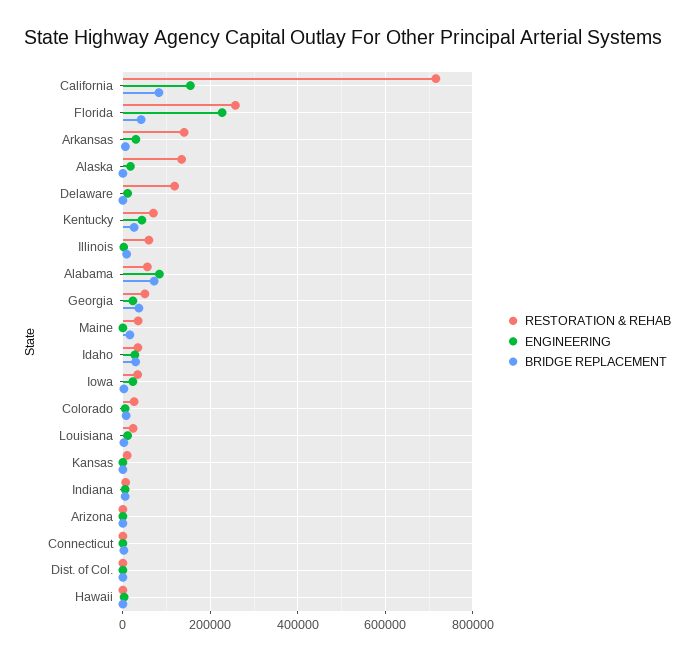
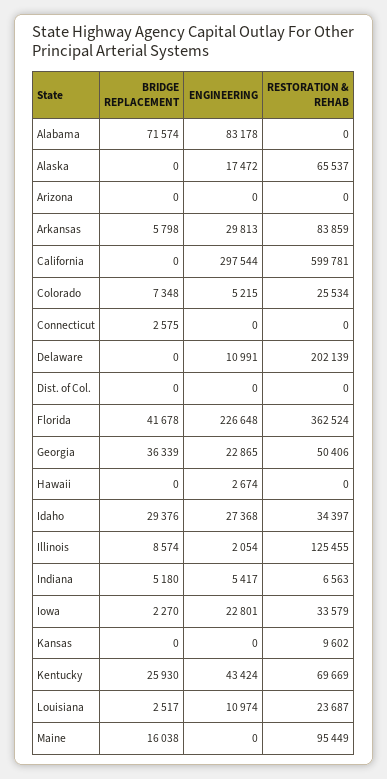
RESTORATION & REHAB, California: 720000 -> 599781
ENGINEERING, California: 160000 -> 297544
BRIDGE REPLACEMENT, California: 80000 -> 0
RESTORATION & REHAB, Florida: 260000 -> 362524
RESTORATION & REHAB, Arkansas: 140000 -> 83859
RESTORATION & REHAB, Alaska: 140000 -> 65537
RESTORATION & REHAB, Delaware: 120000 -> 202139
RESTORATION & REHAB, Illinois: 60000 -> 125455
RESTORATION & REHAB, Alabama: 60000 -> 0
RESTORATION & REHAB, Maine: 40000 -> 95449

